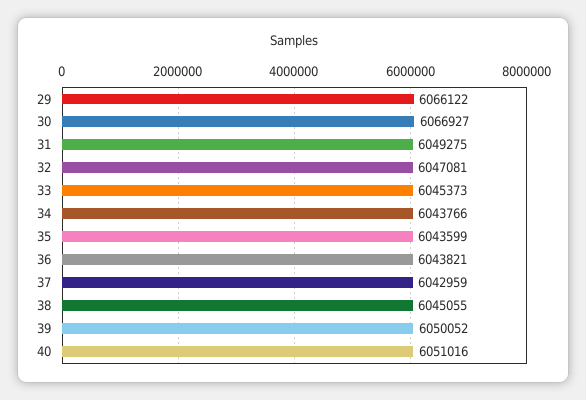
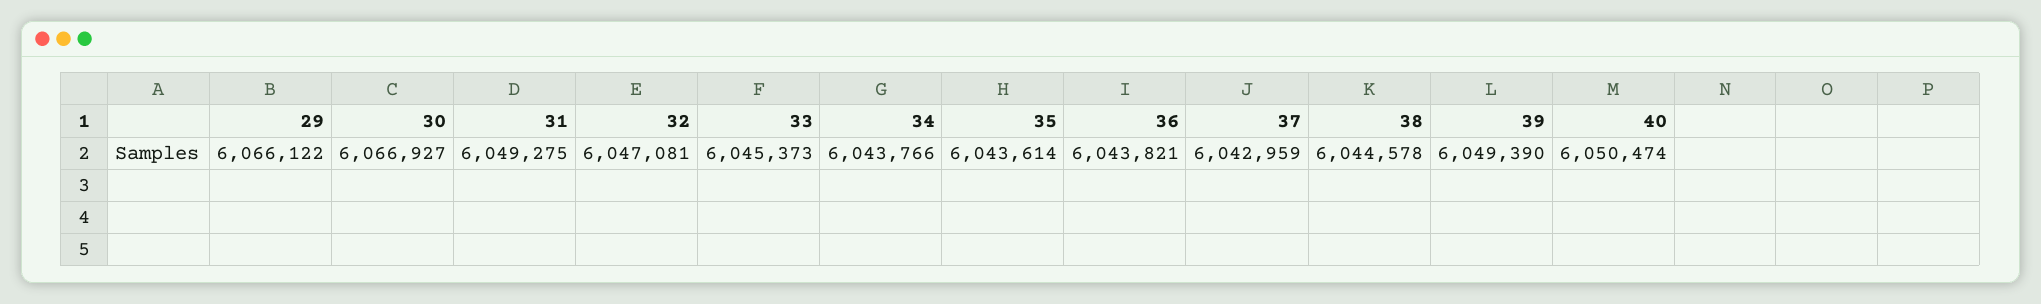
35: 6043599 -> 6043614
38: 6045055 -> 6044578
39: 6050052 -> 6049390
40: 6051016 -> 6050474

